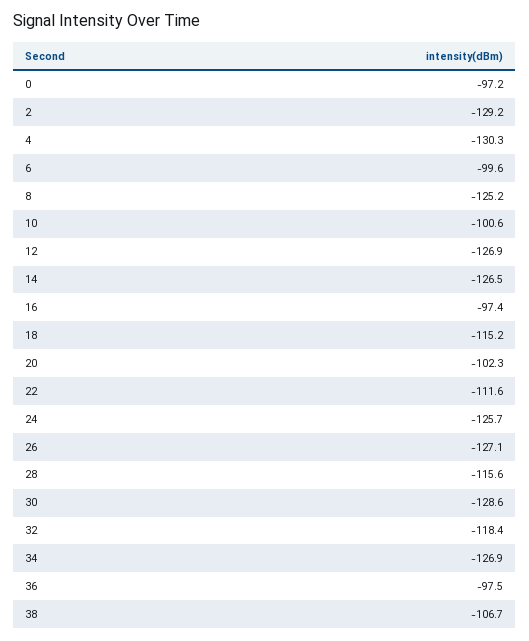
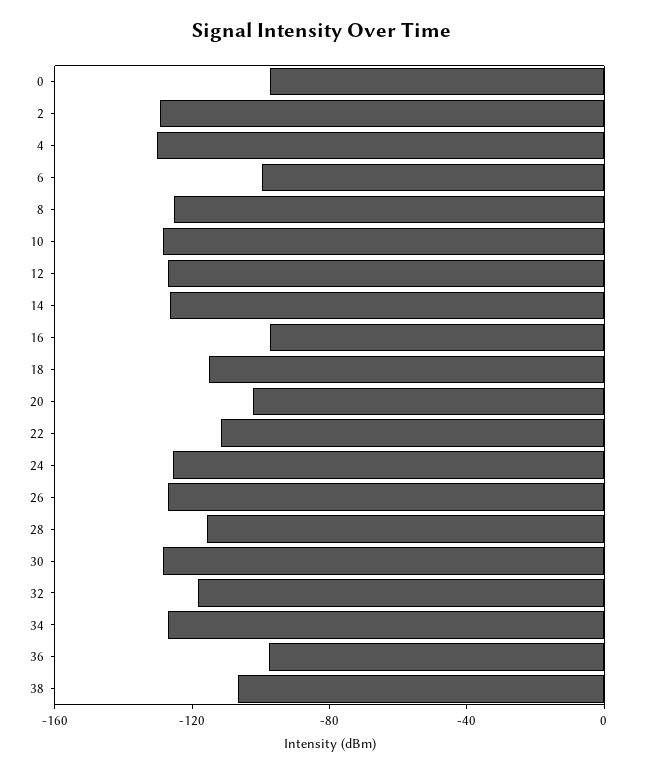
10: -100.6 -> -130

